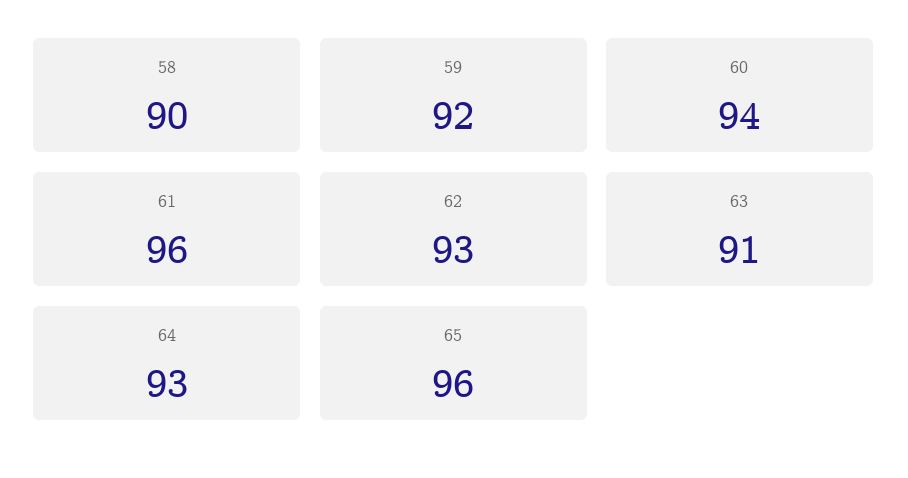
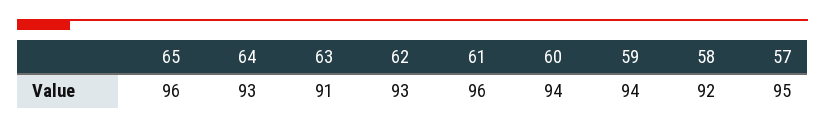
58: 90 -> 92
59: 92 -> 94
57: none -> 95

